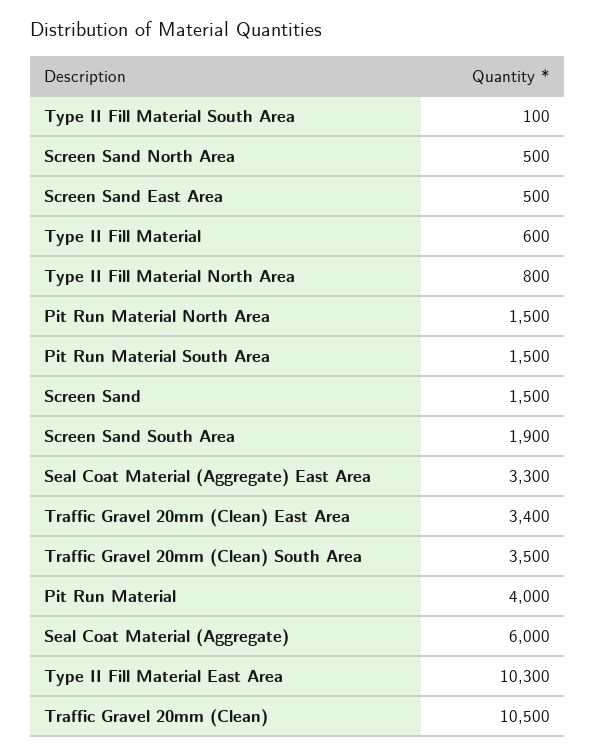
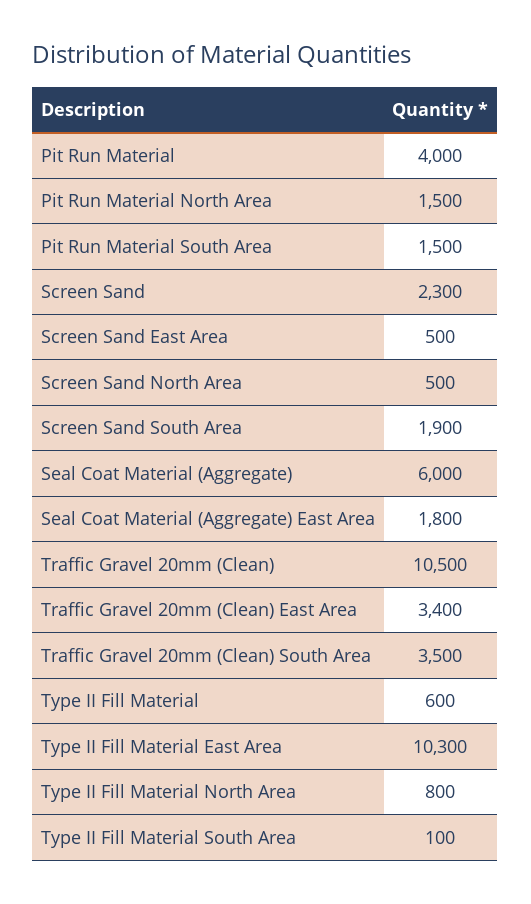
Screen Sand: 1500 -> 2300
Seal Coat Material (Aggregate) East Area: 3300 -> 1800

